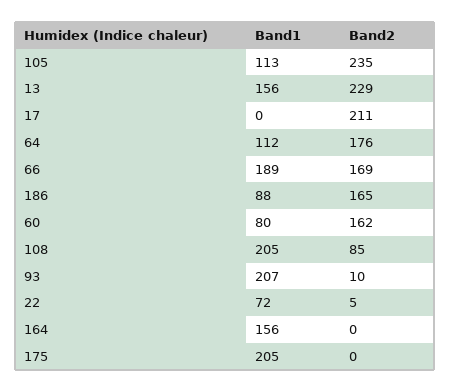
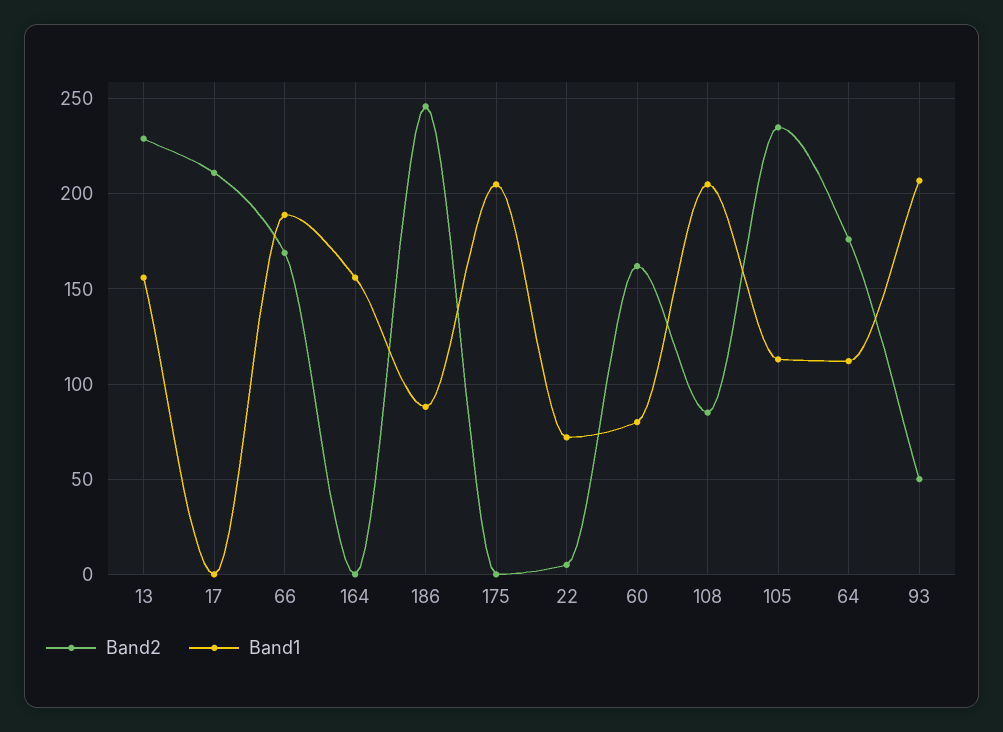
Band2, 186: 165 -> 245
Band2, 93: 10 -> 50

